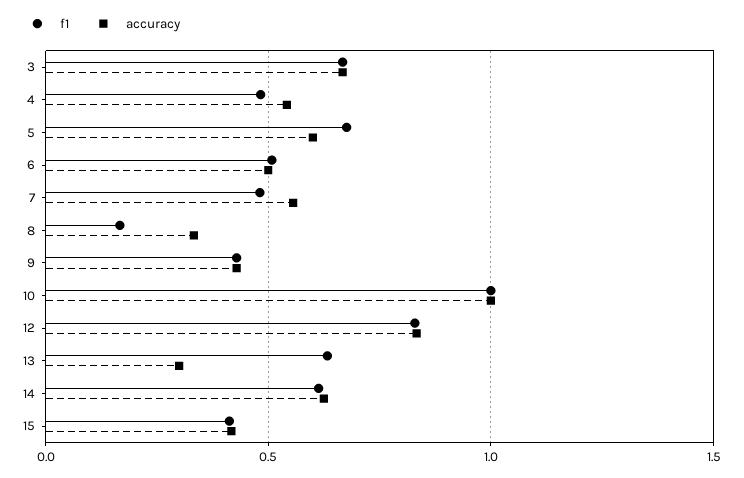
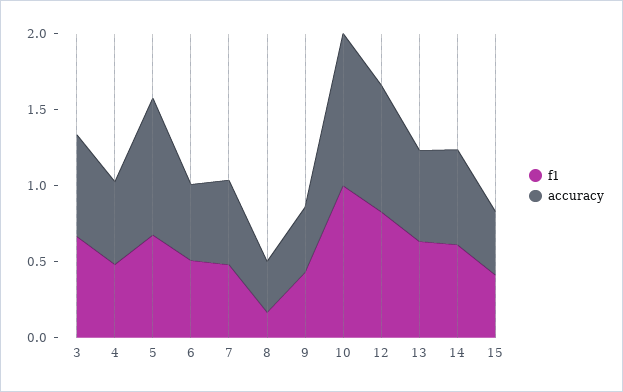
accuracy, 5: 0.6 -> 0.9
accuracy, 13: 0.3 -> 0.6

